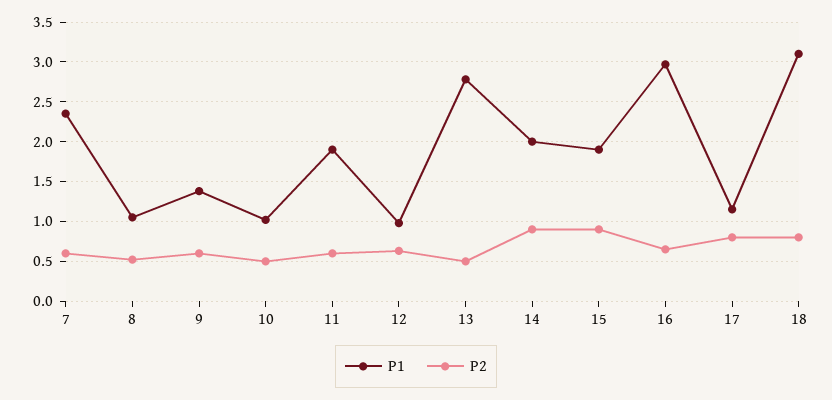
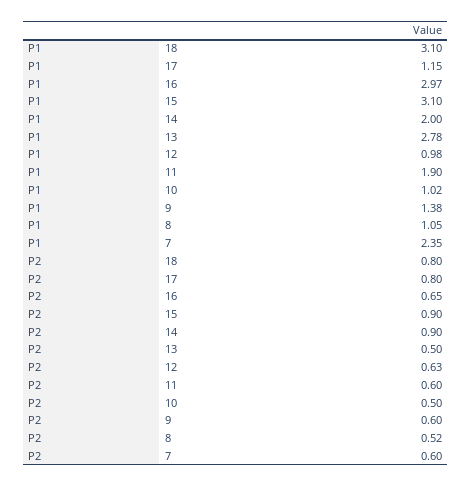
P1, 15: 1.9 -> 3.1

